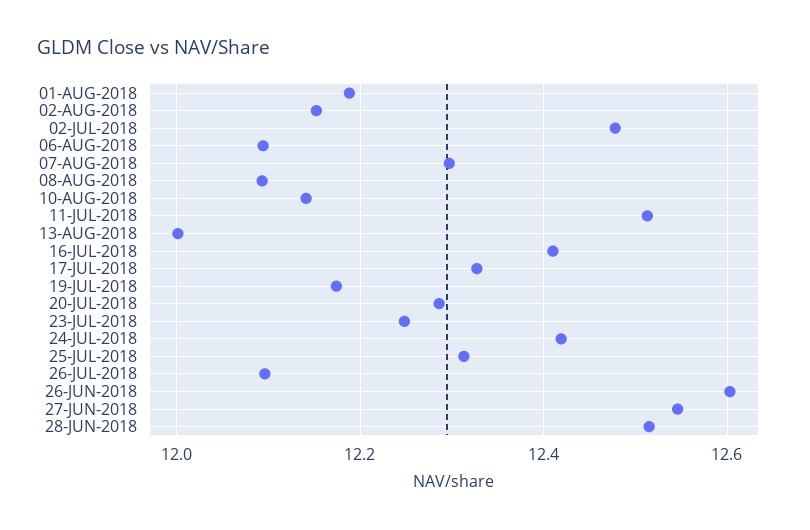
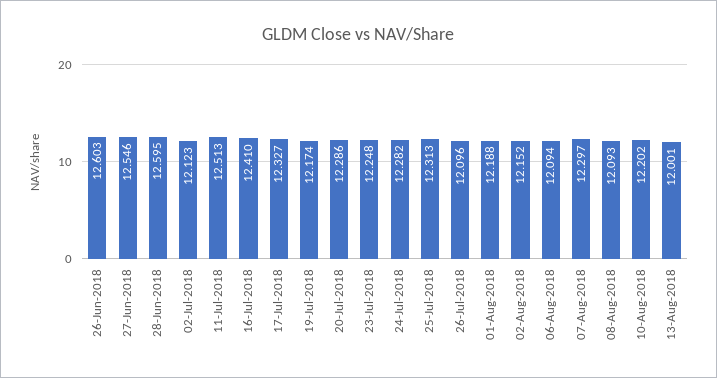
02-JUL-2018: 12.48 -> 12.123
10-AUG-2018: 12.14 -> 12.202
24-JUL-2018: 12.42 -> 12.282
28-JUN-2018: 12.52 -> 12.595

